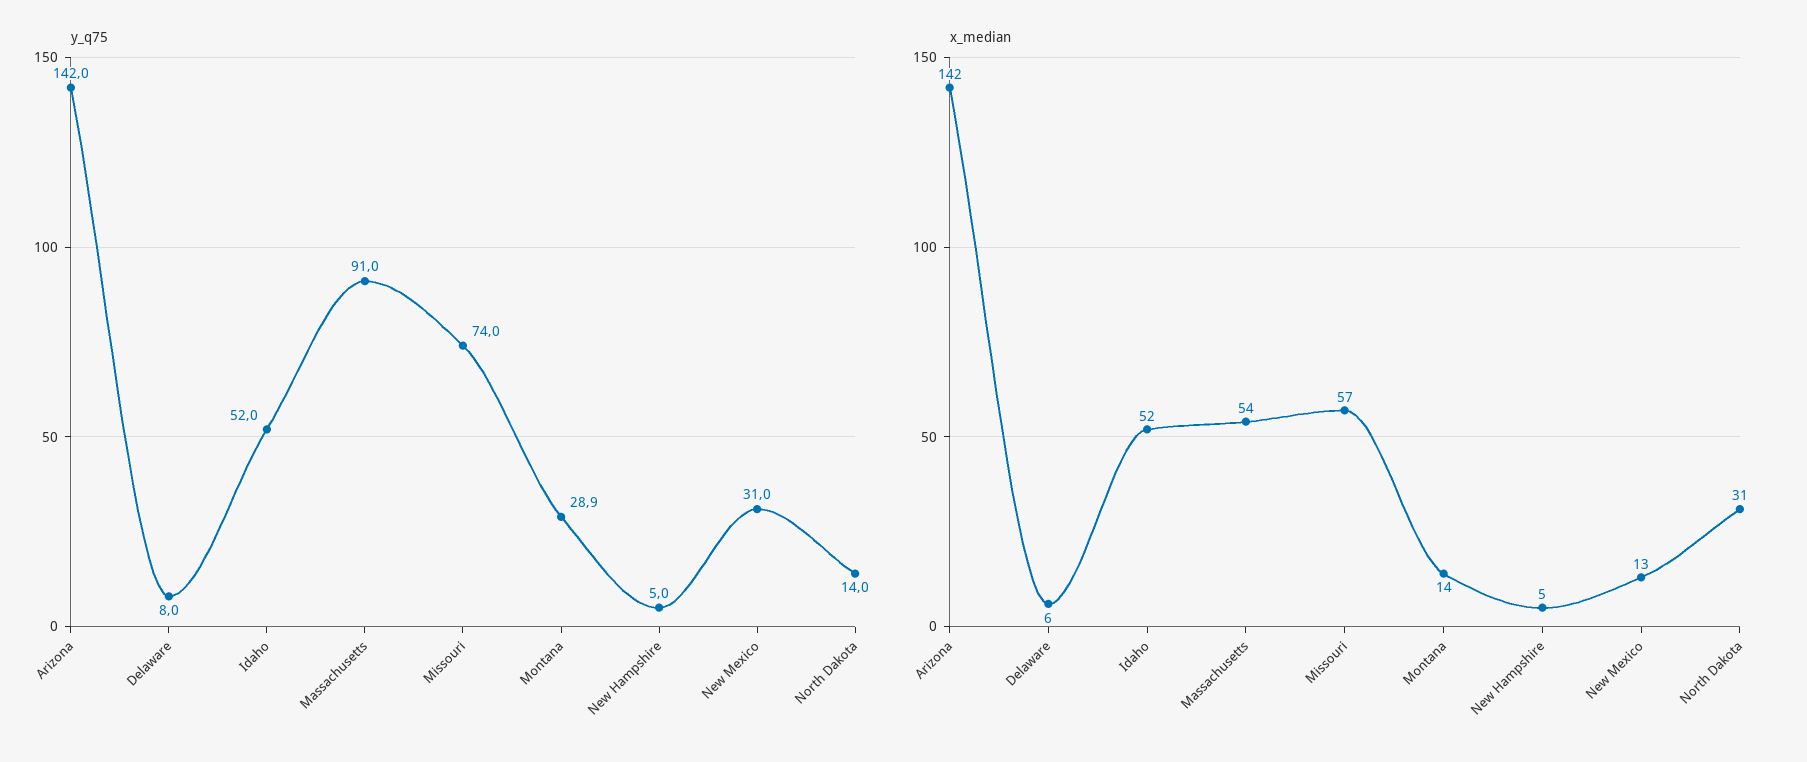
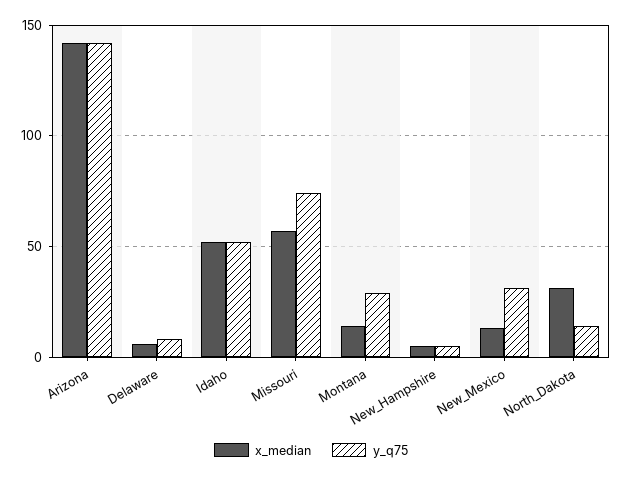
y_q75, Massachusetts: 91 -> none
x_median, Massachusetts: 54 -> none

